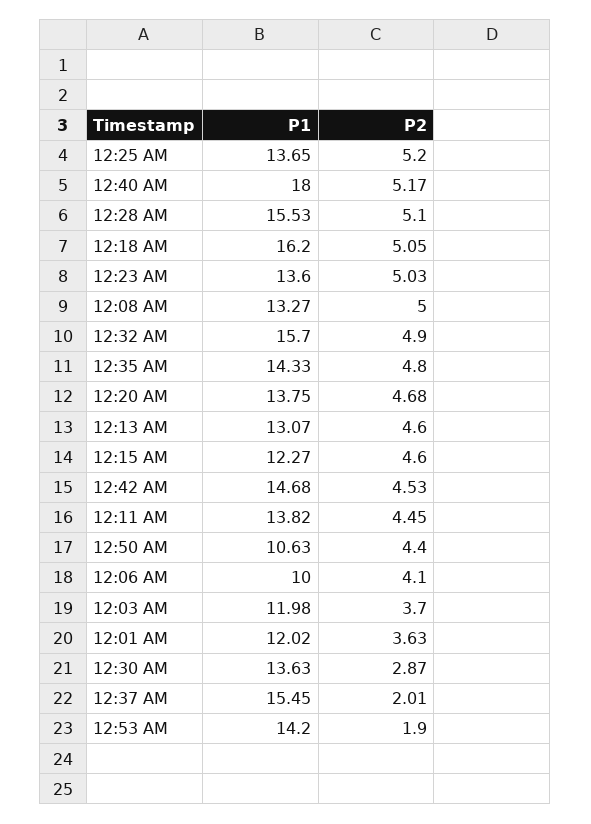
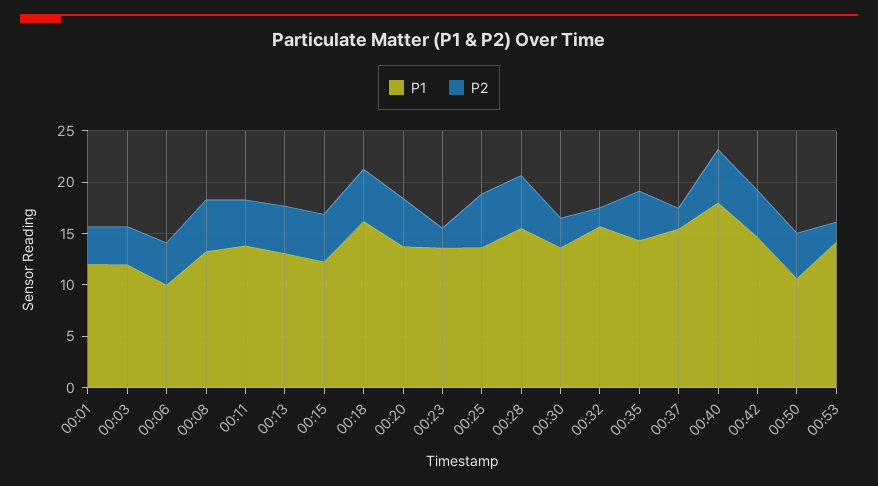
P2, 12:23 AM: 5.03 -> 2
P2, 12:32 AM: 4.9 -> 2

